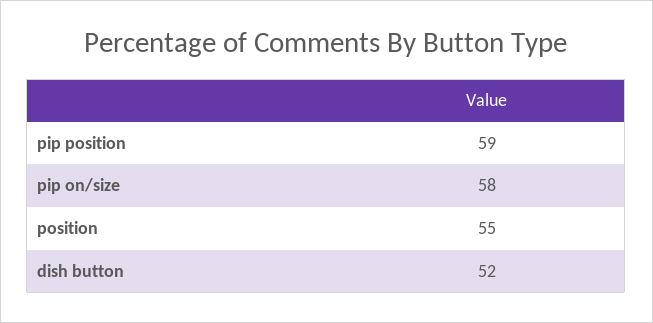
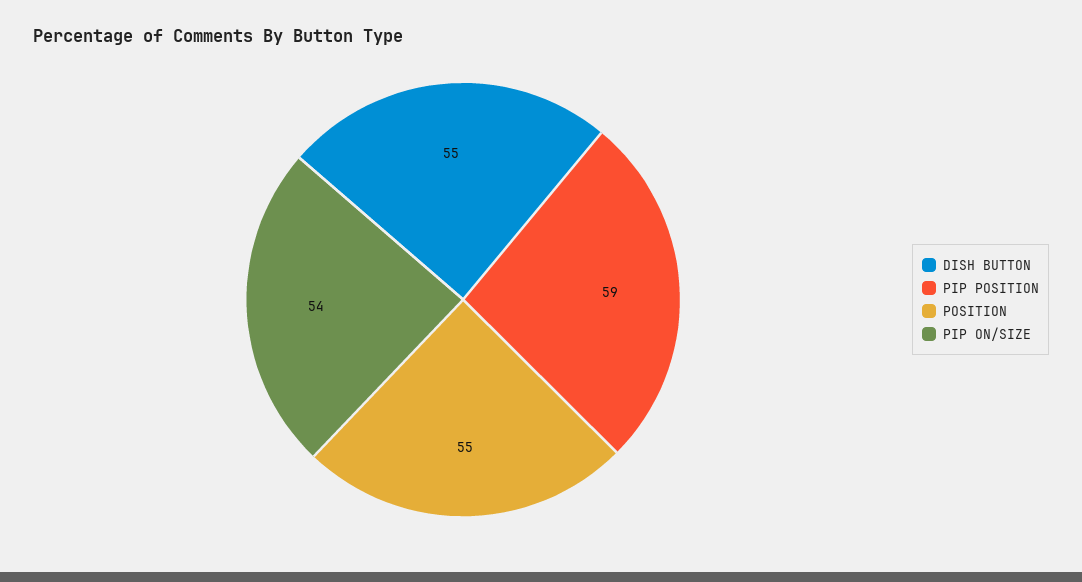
pip on/size: 58 -> 54
dish button: 52 -> 55

